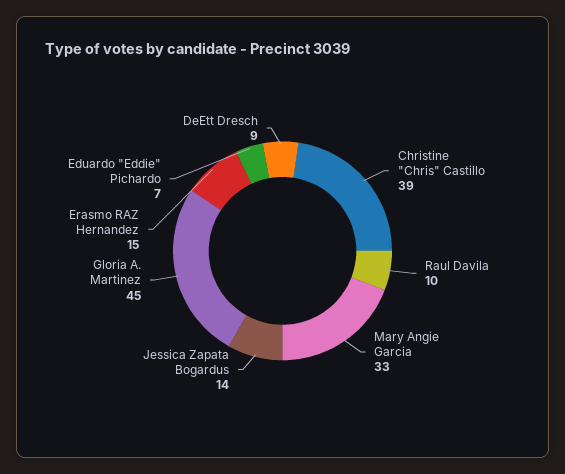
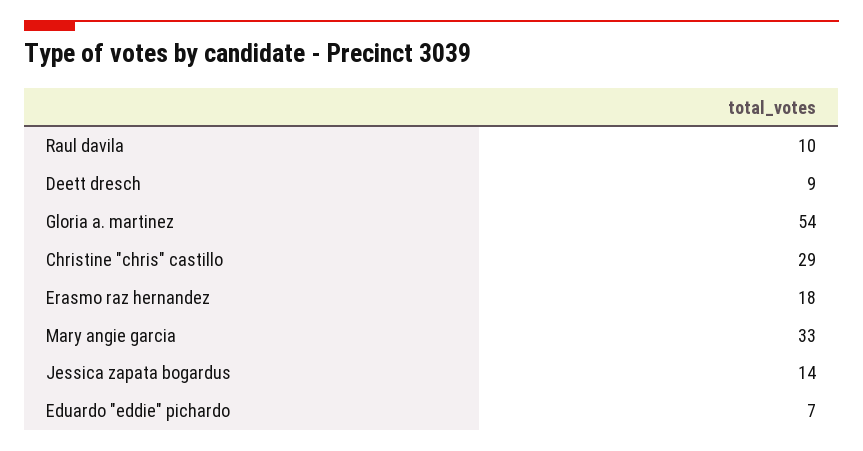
Christine "Chris" Castillo: 39 -> 29
Gloria A. Martinez: 45 -> 54
Erasmo RAZ Hernandez: 15 -> 18

